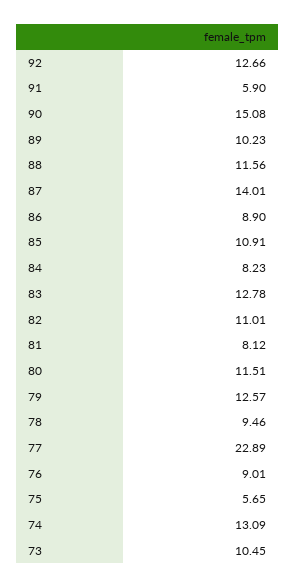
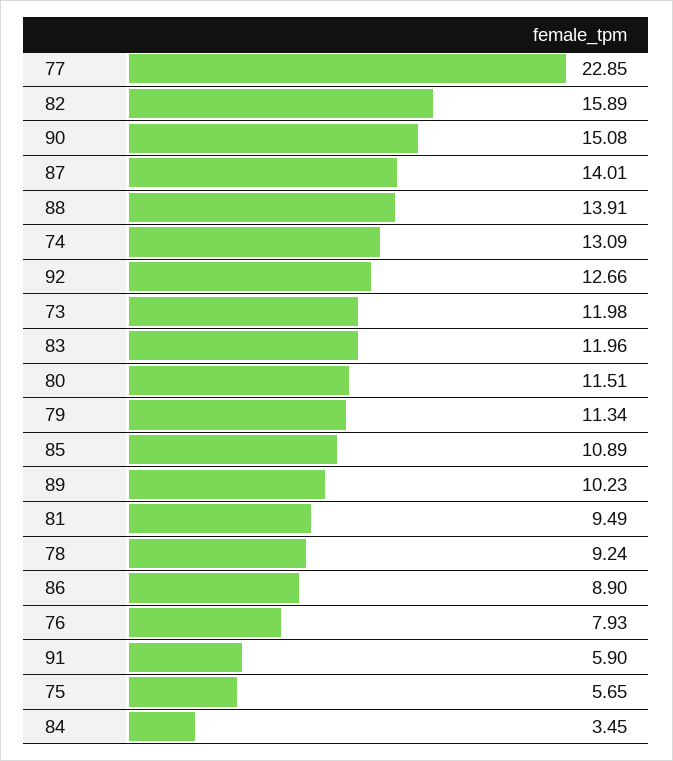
88: 11.56 -> 13.91
85: 10.91 -> 10.89
84: 8.23 -> 3.45
83: 12.78 -> 11.96
82: 11.01 -> 15.89
81: 8.12 -> 9.49
79: 12.57 -> 11.34
78: 9.46 -> 9.24
77: 22.89 -> 22.85
76: 9.01 -> 7.93
73: 10.45 -> 11.98

